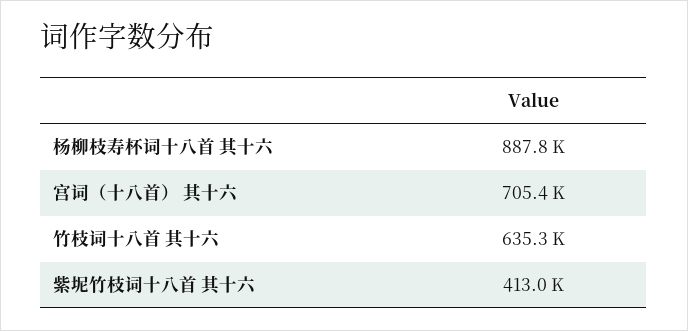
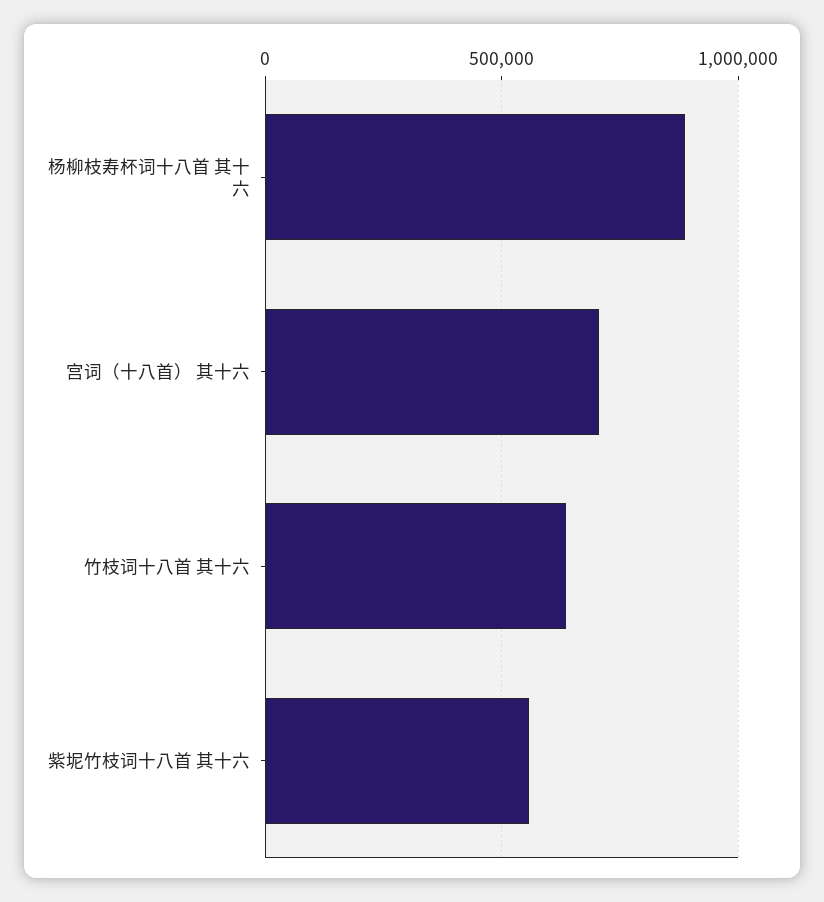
紫坭竹枝词十八首 其十六: 413000 -> 550000

